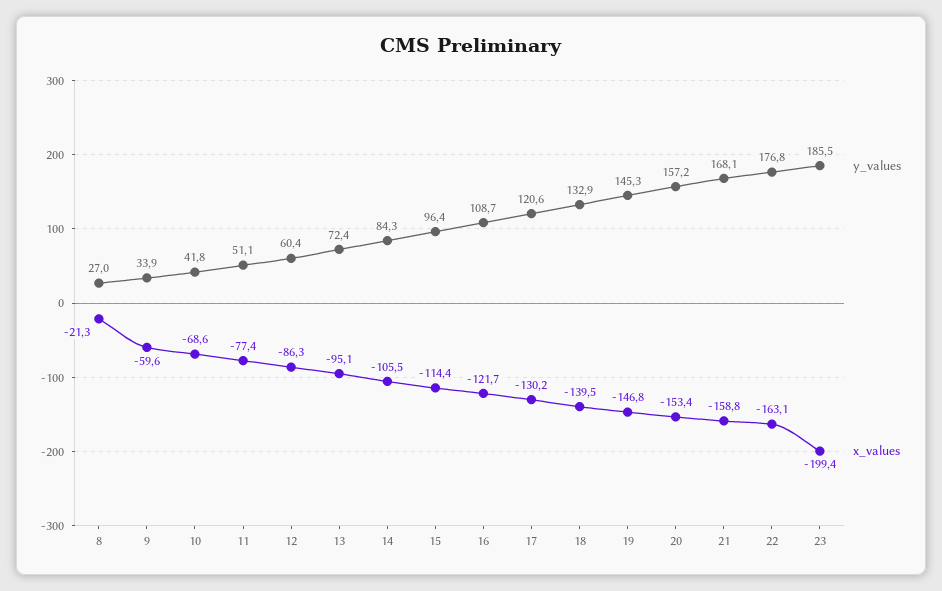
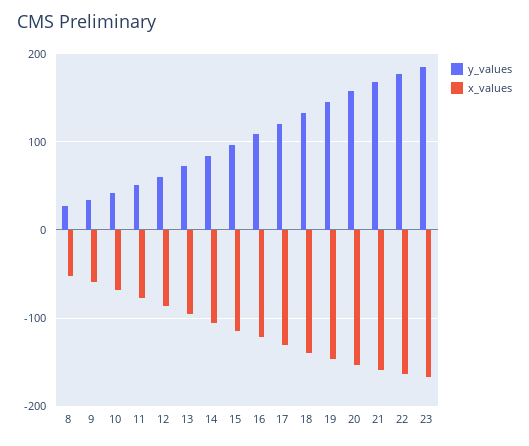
x_values, 8: -21.3 -> -50
x_values, 23: -199.4 -> -170

